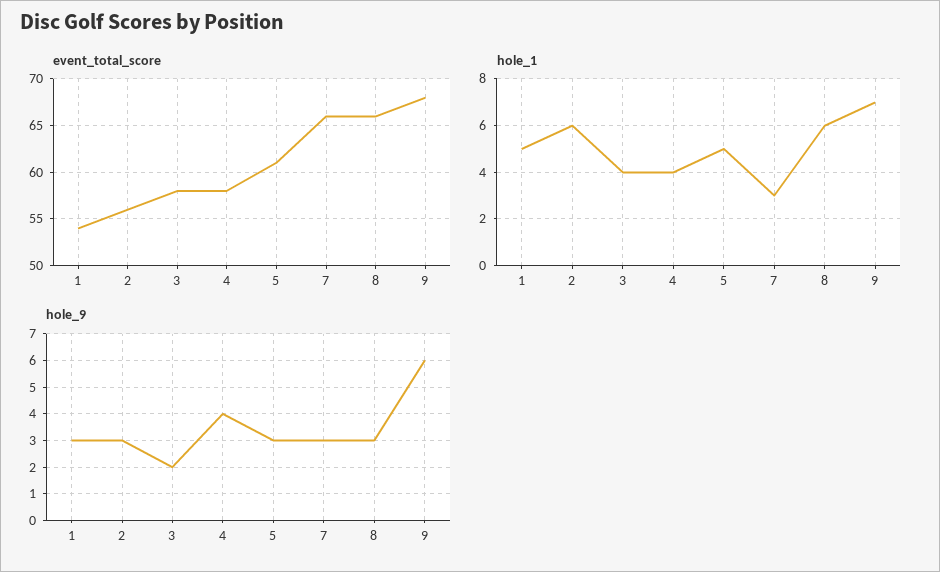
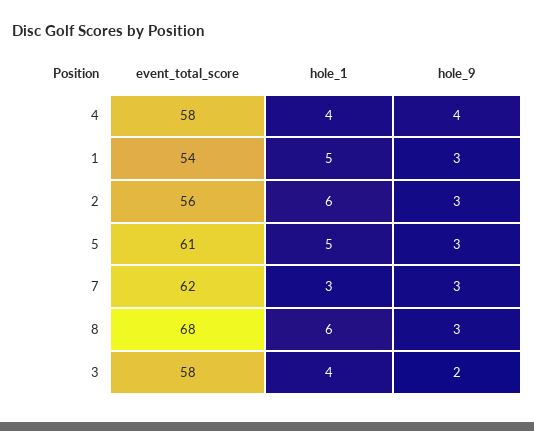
event_total_score, 7: 66 -> 62
event_total_score, 8: 66 -> 68
event_total_score, 9: 68 -> none
hole_1, 9: 7 -> none
hole_9, 9: 6 -> none

